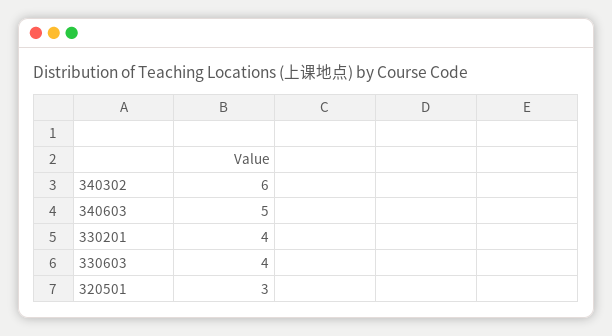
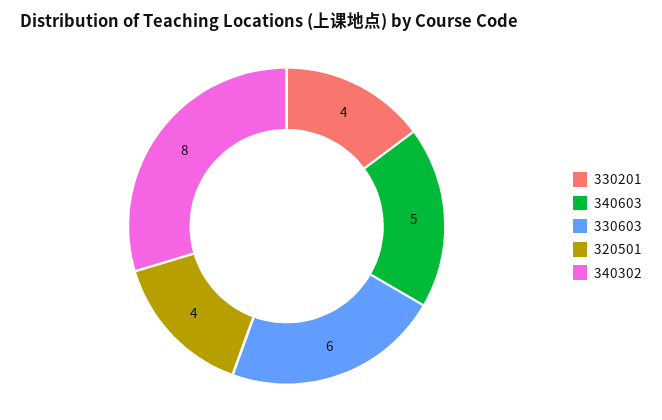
340302: 6 -> 8
330603: 4 -> 6
320501: 3 -> 4

